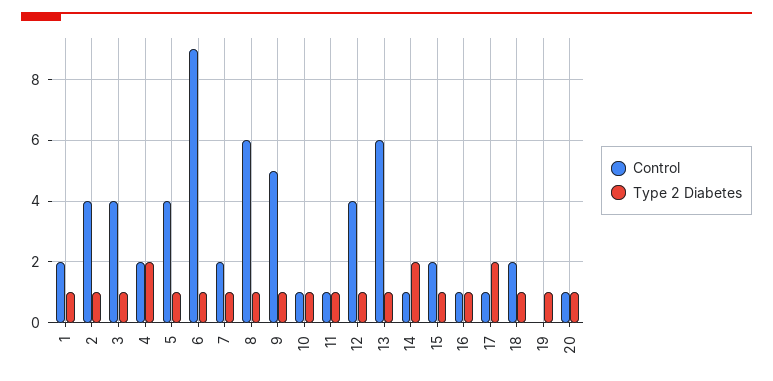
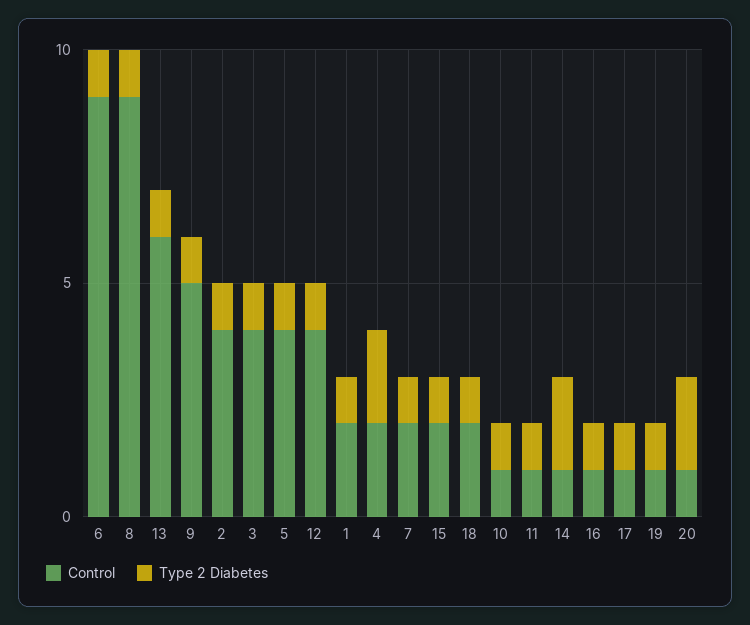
Control, 8: 6 -> 9
Type 2 Diabetes, 17: 2 -> 1
Control, 19: 0 -> 1
Type 2 Diabetes, 20: 1 -> 2

